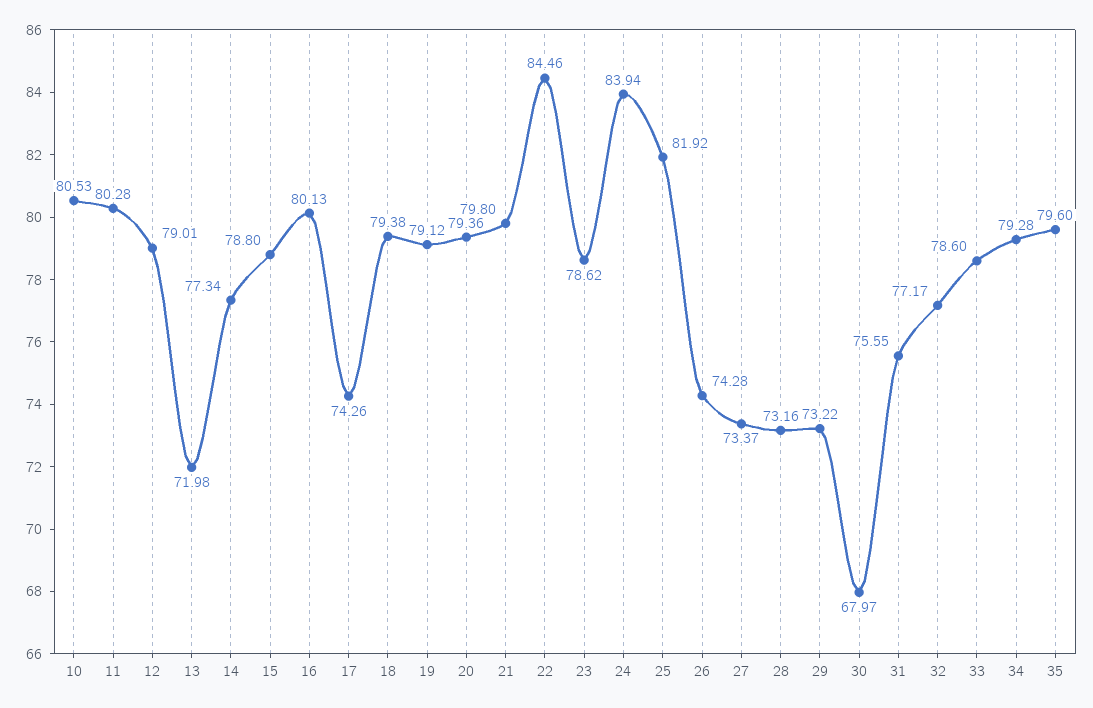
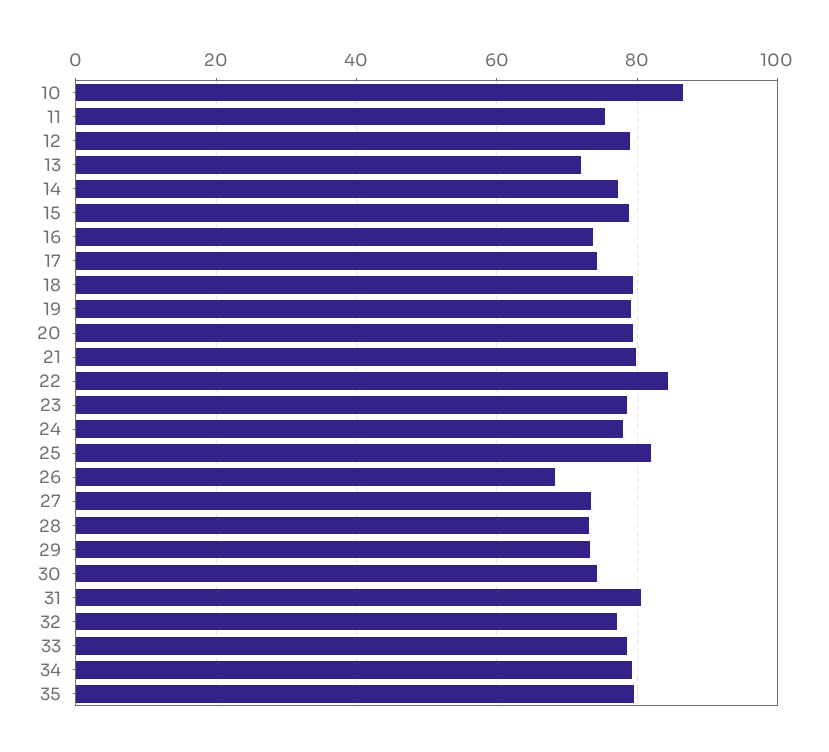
10: 80.53 -> 86
11: 80.28 -> 76
16: 80.13 -> 74
24: 83.94 -> 78
26: 74.28 -> 68
30: 67.97 -> 74
31: 75.55 -> 80

